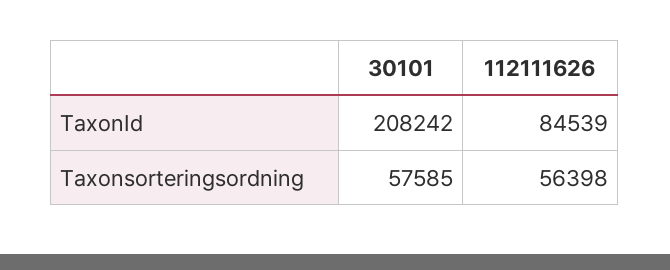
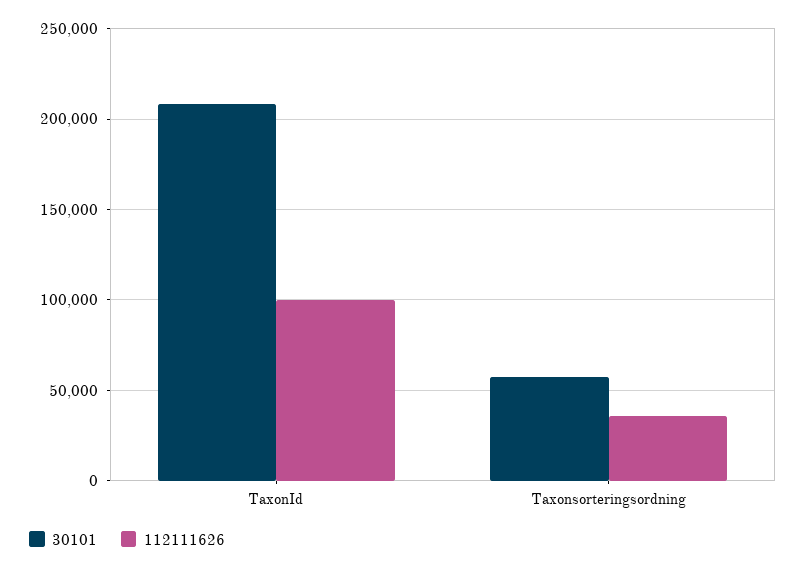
112111626, TaxonId: 84539 -> 100000
112111626, Taxonsorteringsordning: 56398 -> 35000

